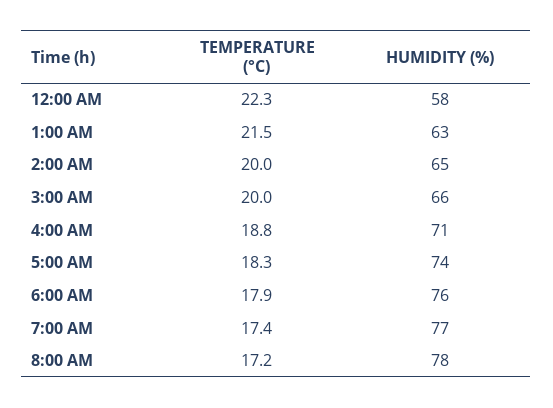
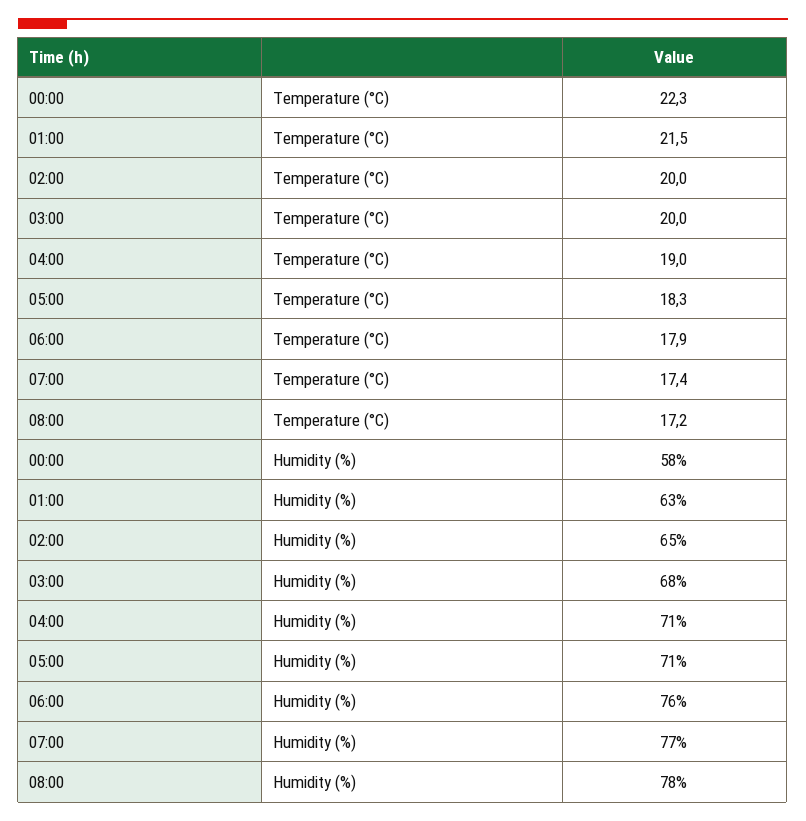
HUMIDITY (%), 3:00 AM: 66 -> 68
TEMPERATURE (°C), 4:00 AM: 18.8 -> 19
HUMIDITY (%), 5:00 AM: 74 -> 71

